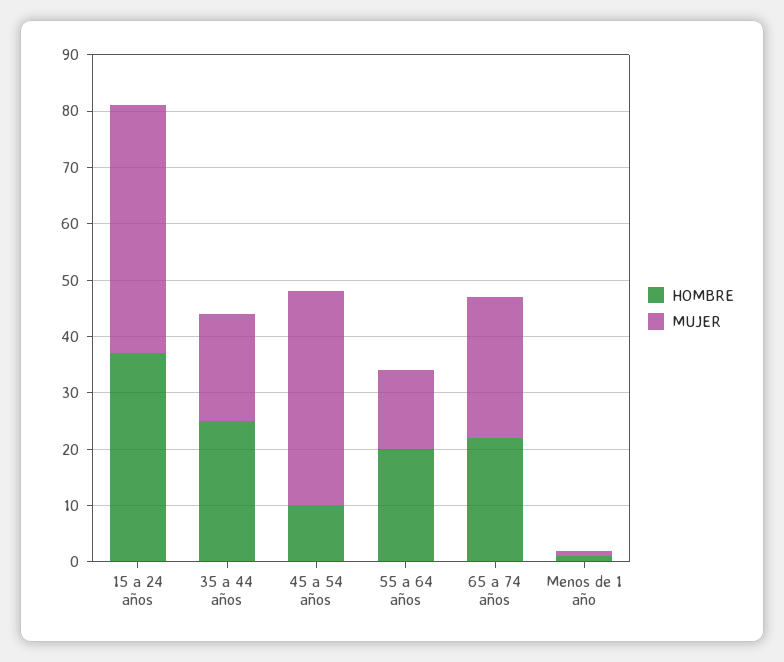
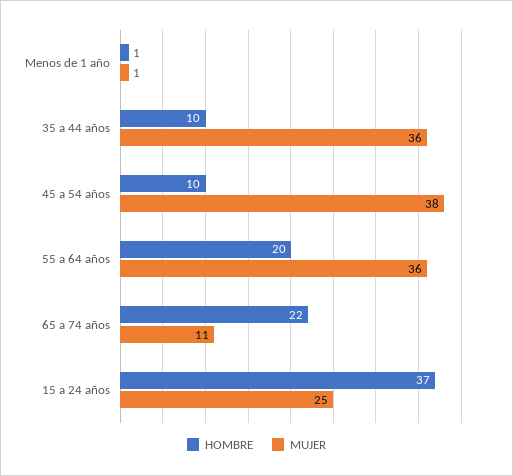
MUJER, 15 a 24 años: 45 -> 25
HOMBRE, 35 a 44 años: 25 -> 10
MUJER, 35 a 44 años: 20 -> 36
MUJER, 55 a 64 años: 15 -> 36
MUJER, 65 a 74 años: 25 -> 11

